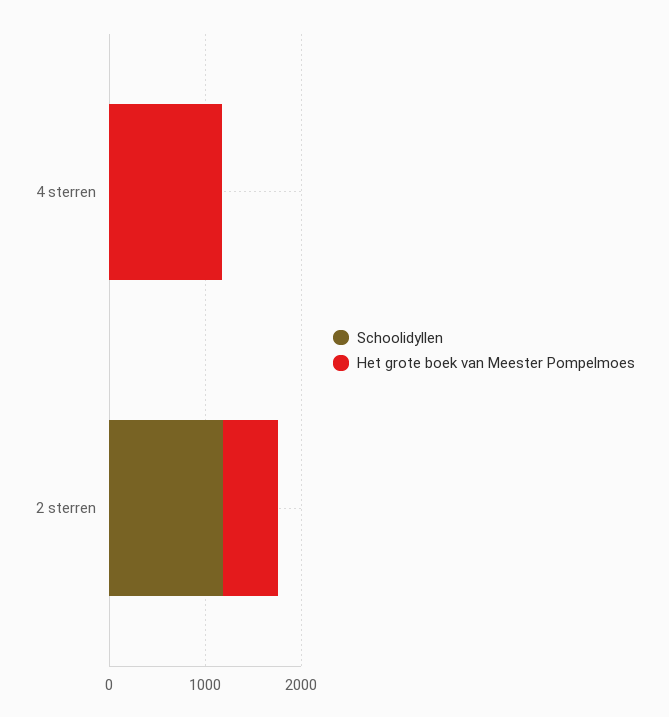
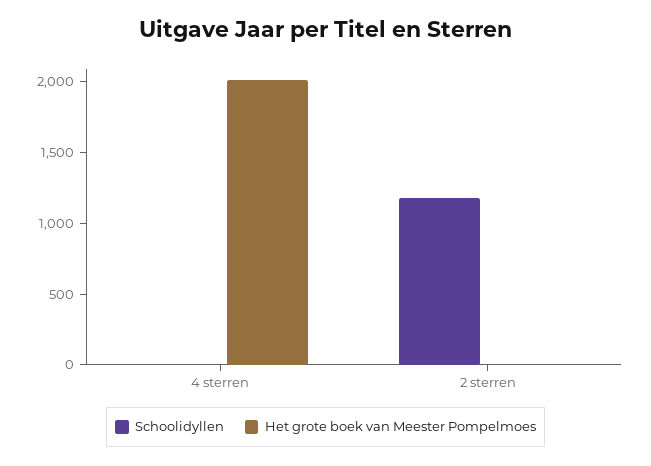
Het grote boek van Meester Pompelmoes, 4 sterren: 1200 -> 2000
Het grote boek van Meester Pompelmoes, 2 sterren: 600 -> 0

